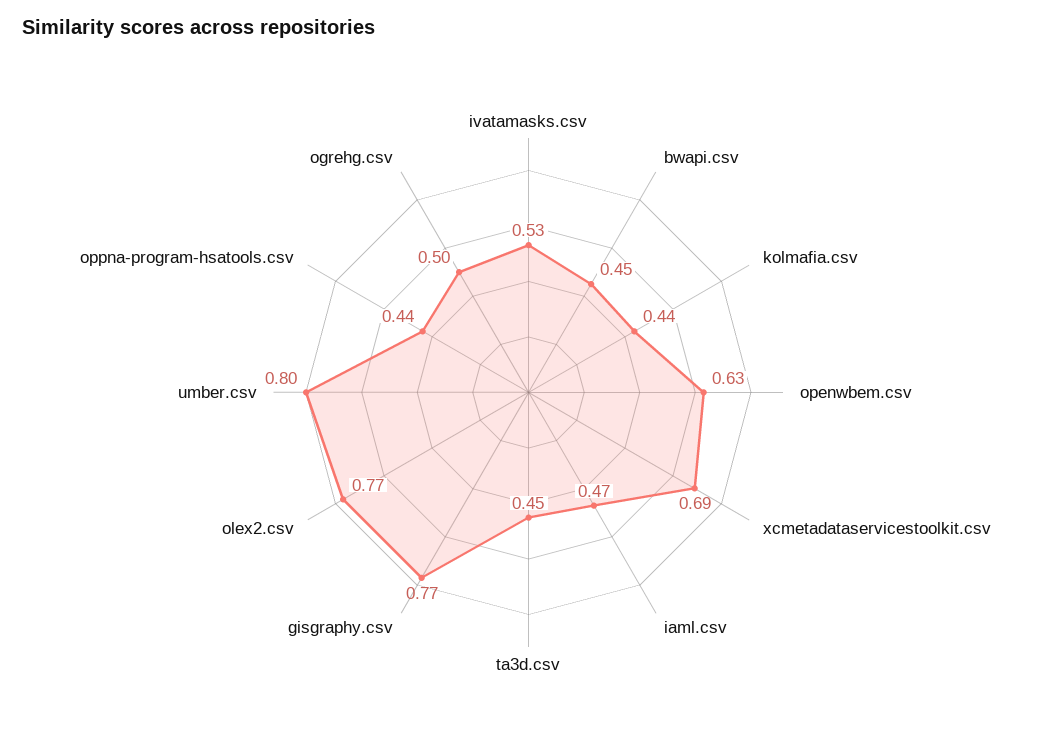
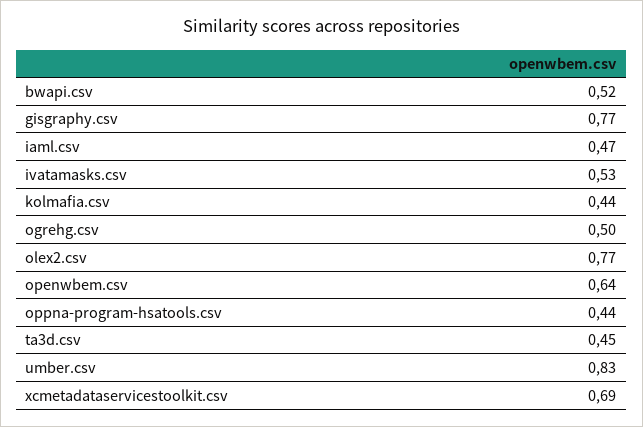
bwapi.csv: 0.45 -> 0.52
openwbem.csv: 0.63 -> 0.64
umber.csv: 0.8 -> 0.83

